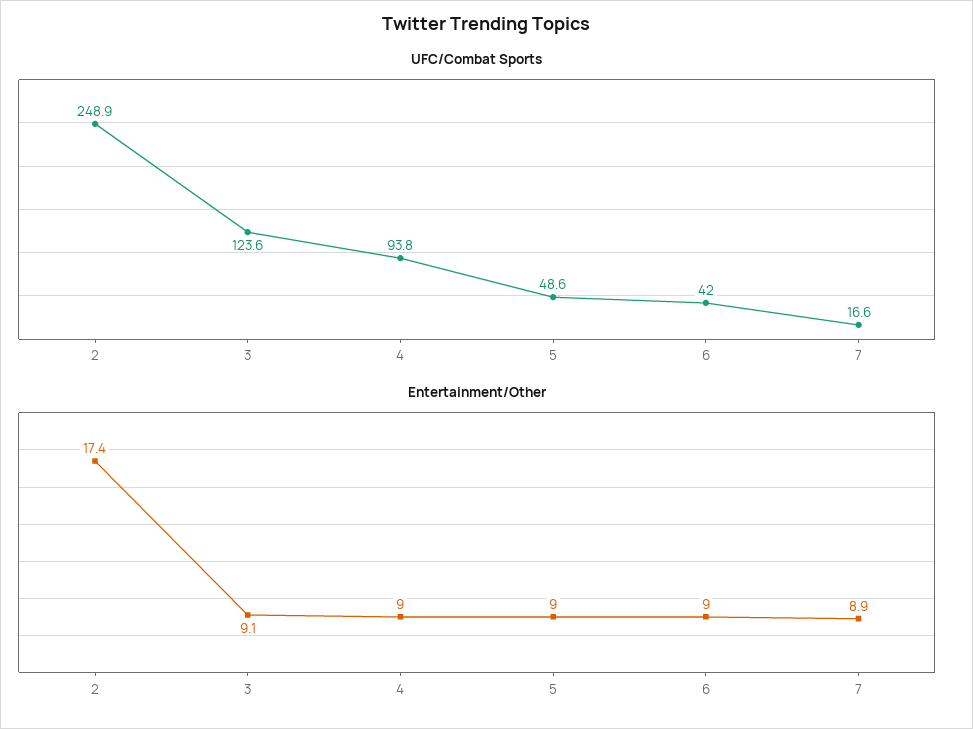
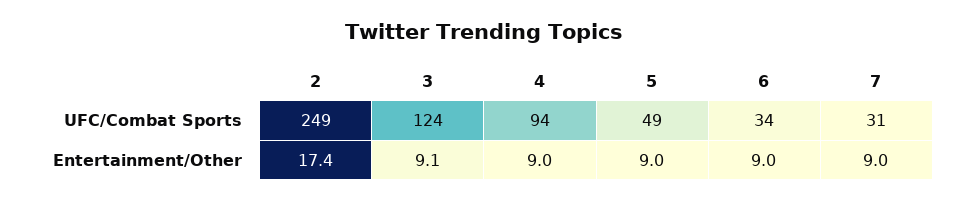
UFC/Combat Sports, 6: 42 -> 34
UFC/Combat Sports, 7: 16.6 -> 31
Entertainment/Other, 7: 8.9 -> 9

